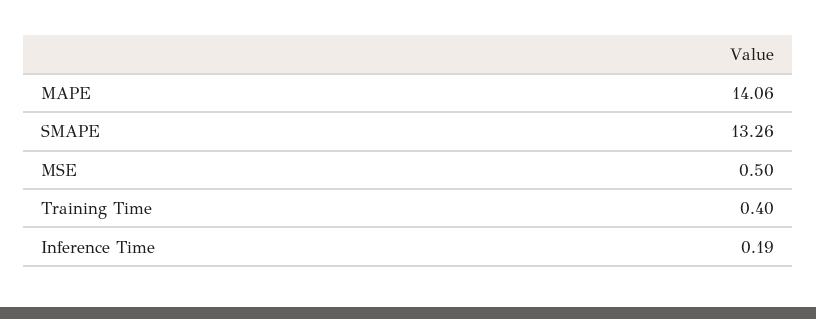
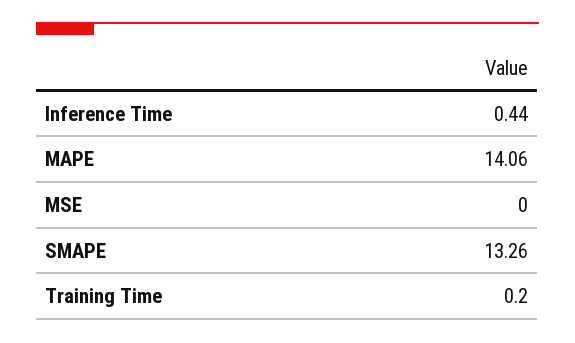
MSE: 0.5 -> 0
Training Time: 0.4 -> 0.2
Inference Time: 0.19 -> 0.44

